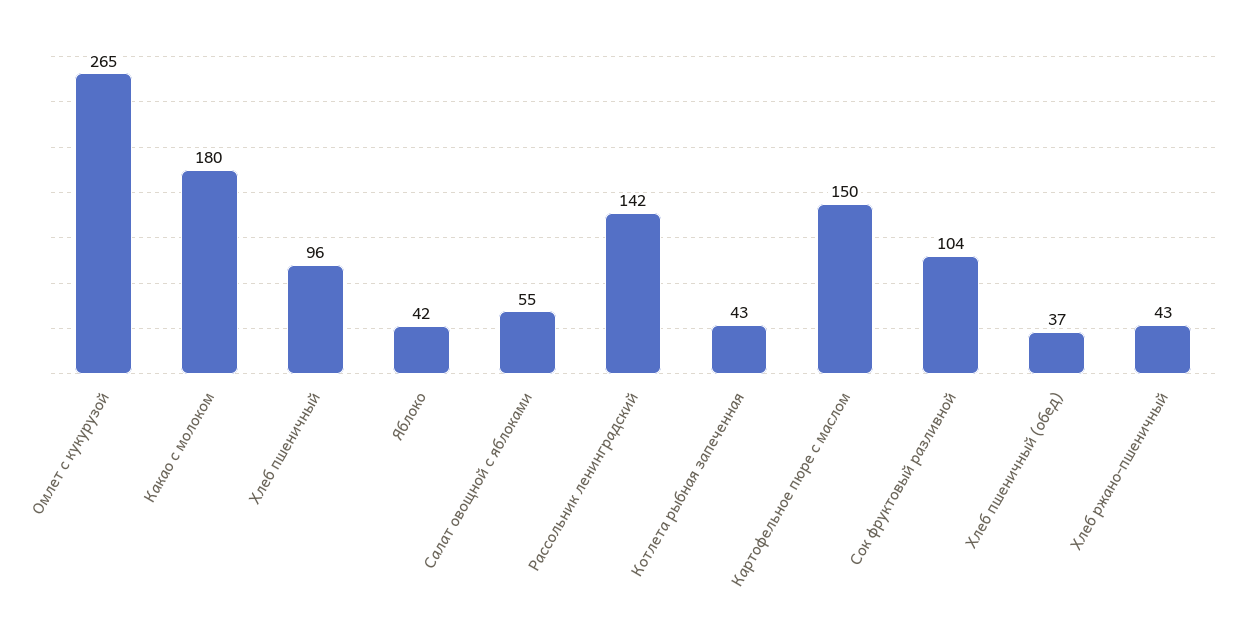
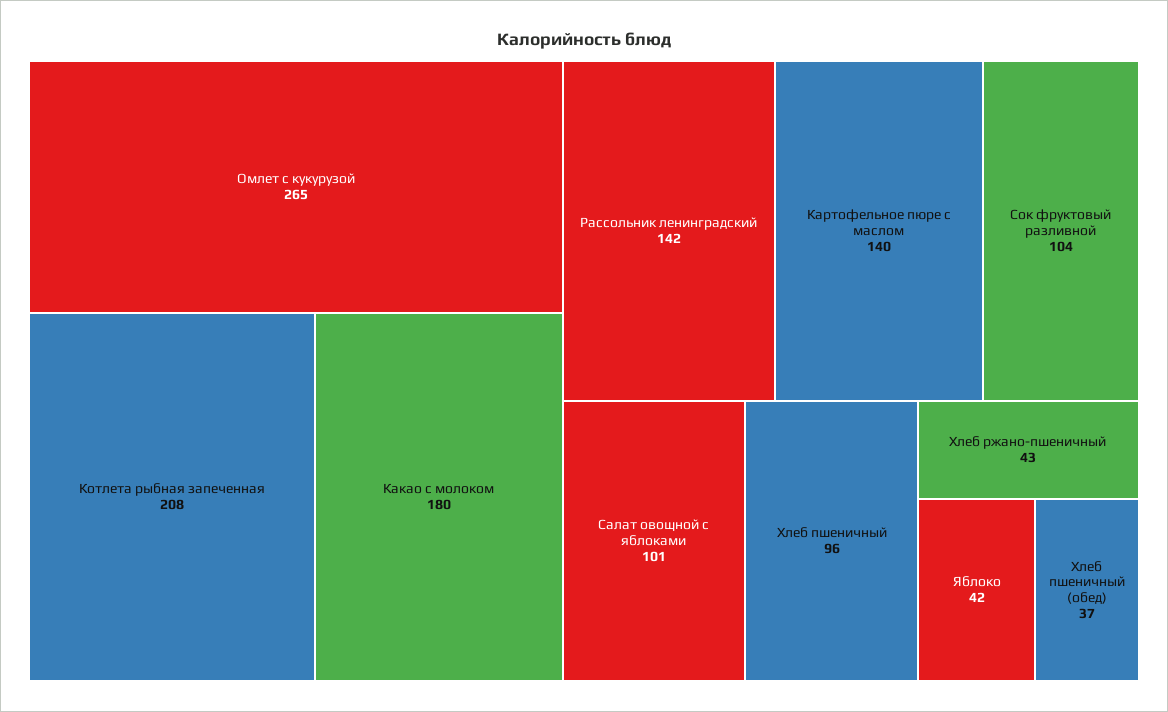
Салат овощной с яблоками: 55 -> 101
Котлета рыбная запеченная: 43 -> 208
Картофельное пюре с маслом: 150 -> 140

